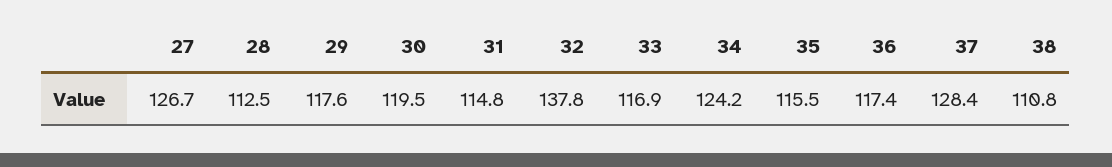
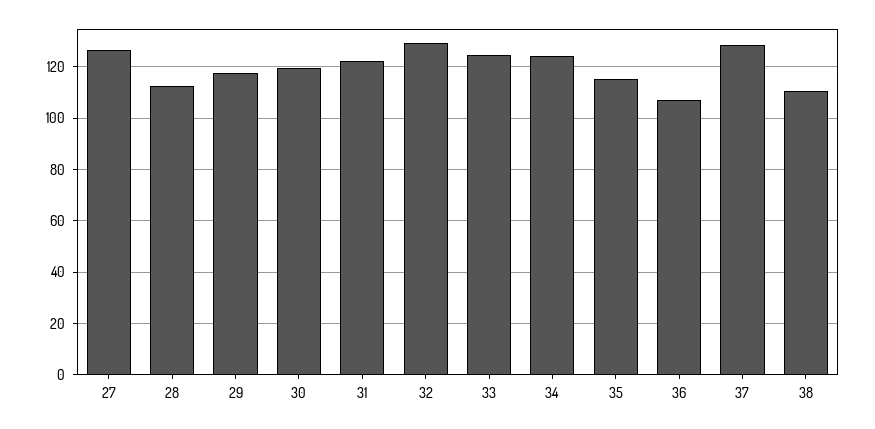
31: 114.8 -> 122.5
32: 137.8 -> 130
33: 116.9 -> 125
36: 117.4 -> 107.5

